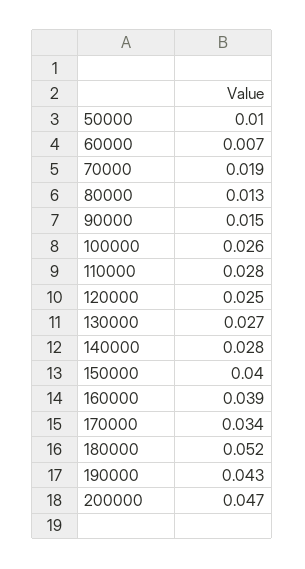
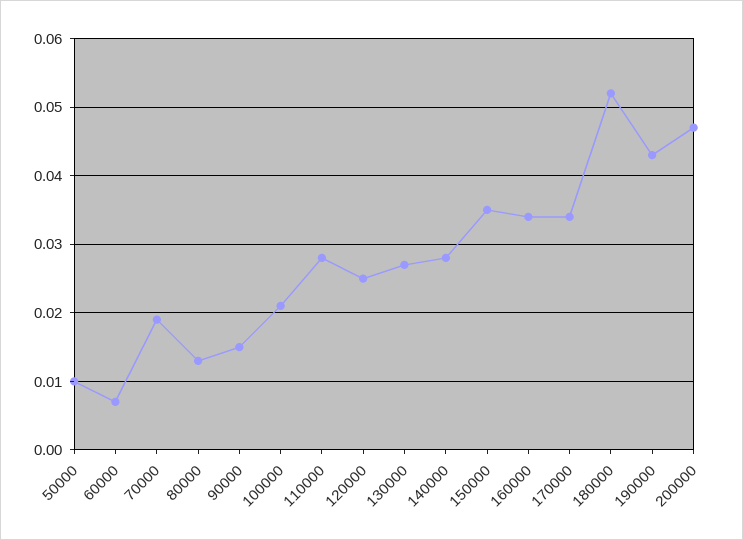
100000: 0.026 -> 0.021
150000: 0.04 -> 0.035
160000: 0.039 -> 0.034

